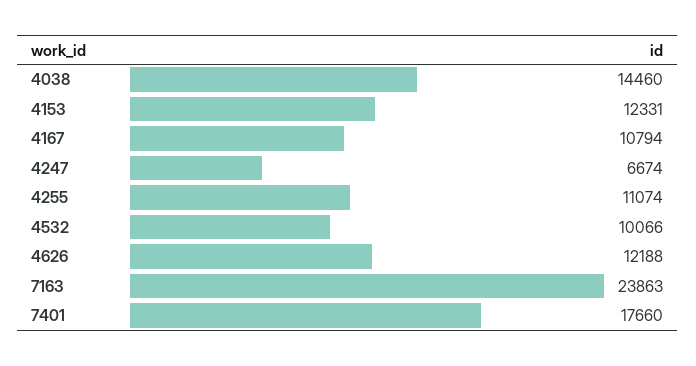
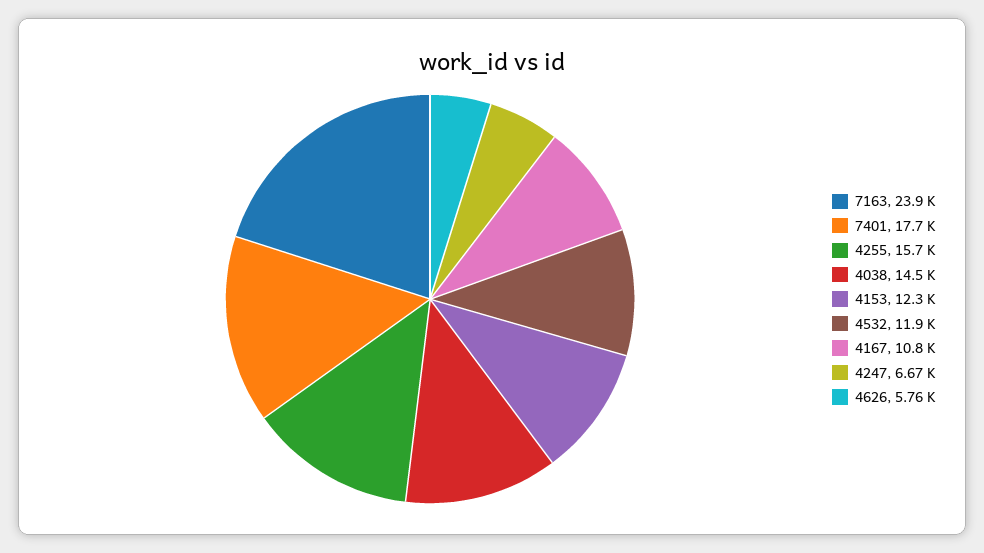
4255: 11074 -> 15700
4532: 10066 -> 11900
4626: 12188 -> 5760

